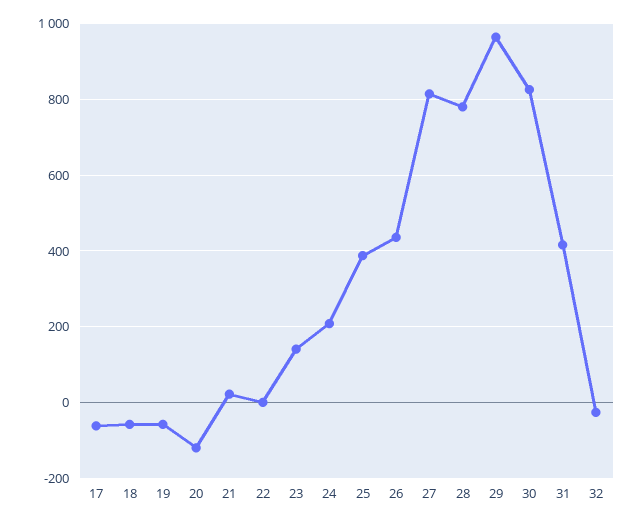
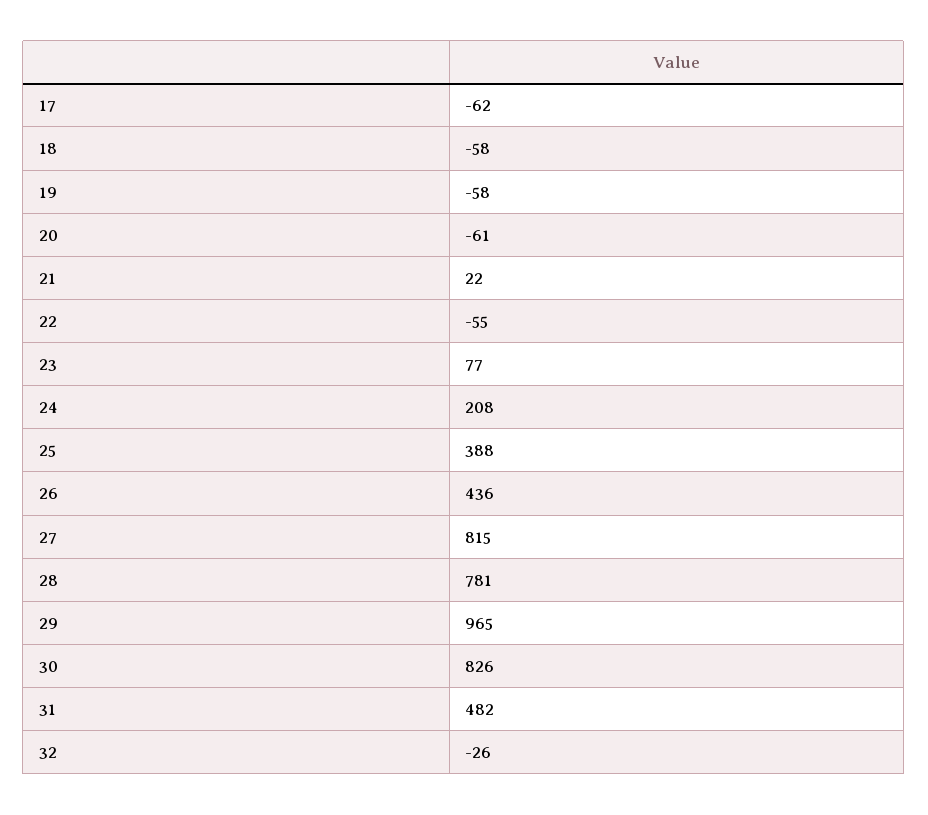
20: -120 -> -61
22: 0 -> -55
23: 140 -> 77
31: 420 -> 482

